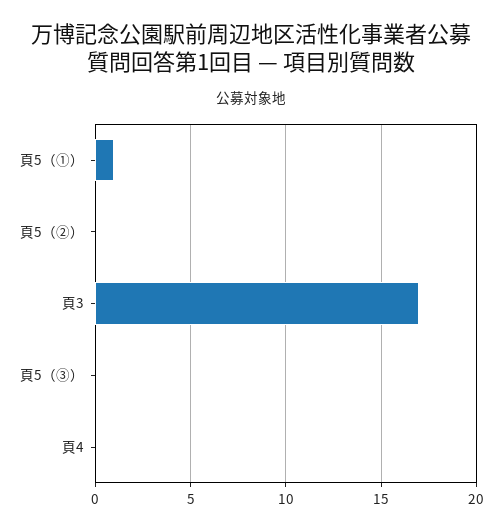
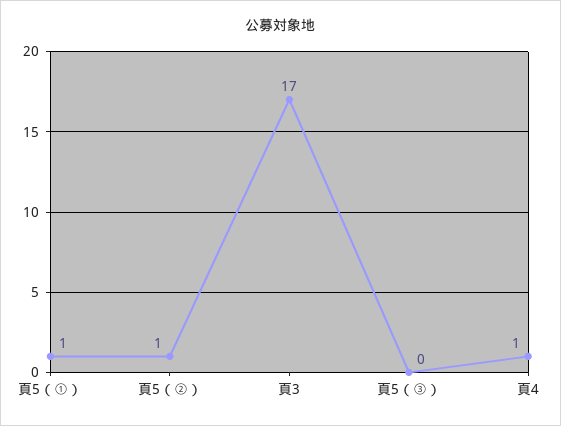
頁5（②）: 0 -> 1
頁4: 0 -> 1

